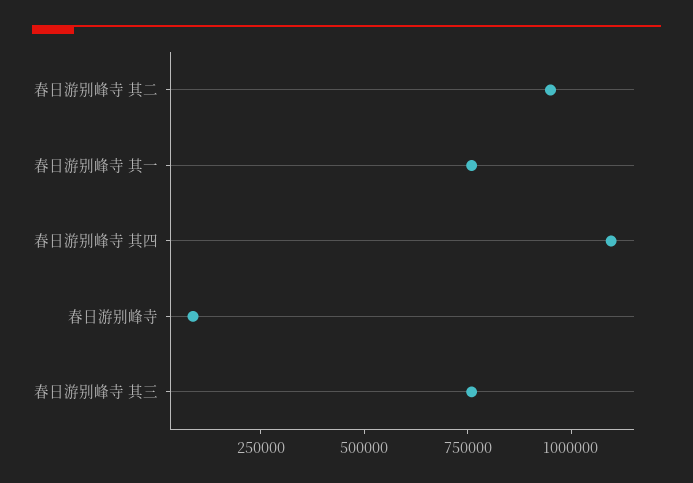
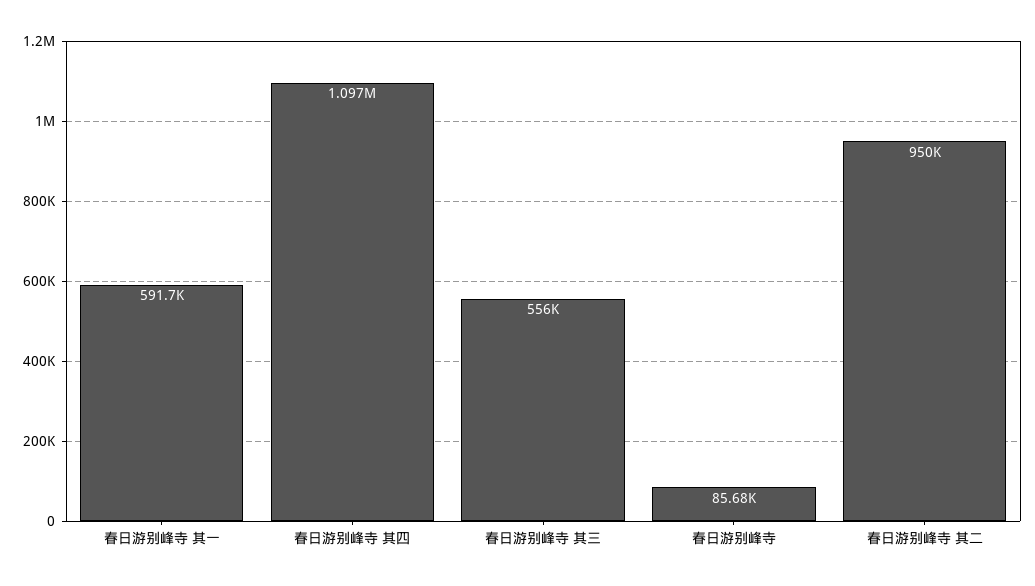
春日游别峰寺 其一: 750000 -> 591700
春日游别峰寺 其三: 750000 -> 556000

